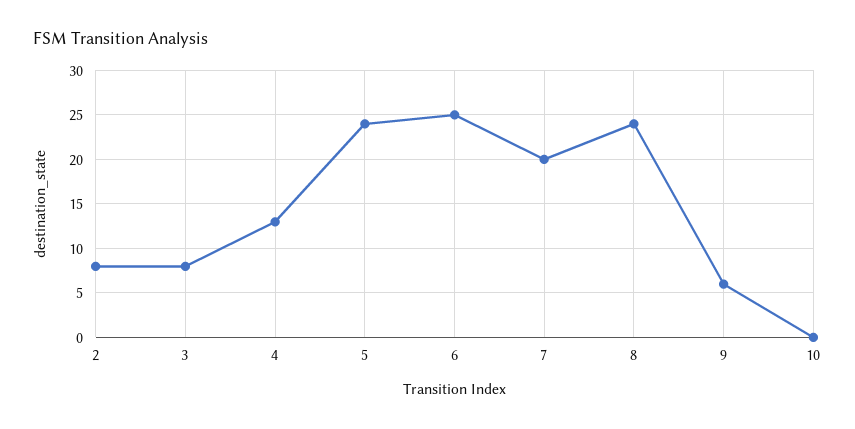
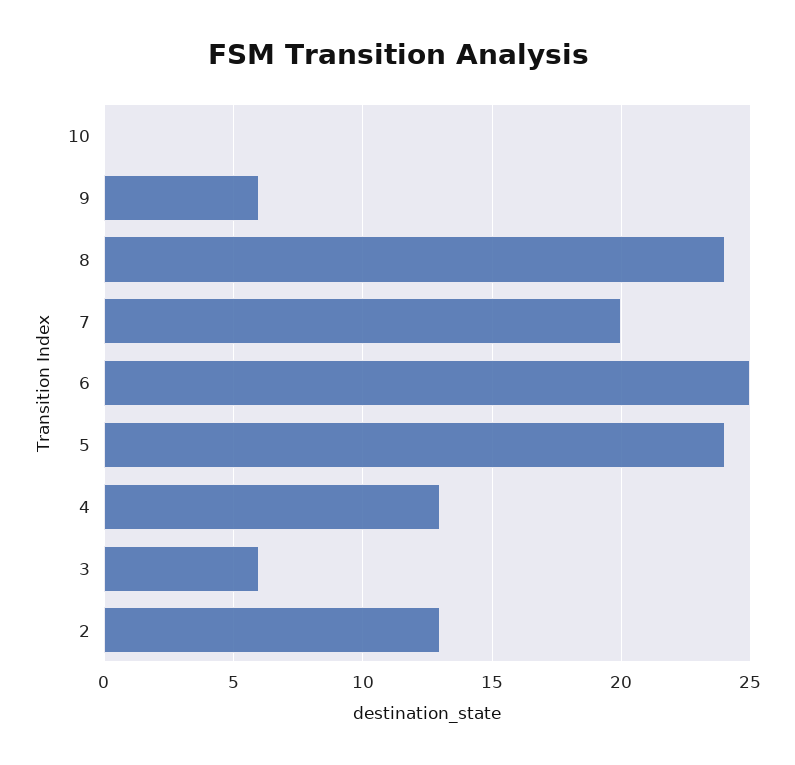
2: 8 -> 13
3: 8 -> 6

